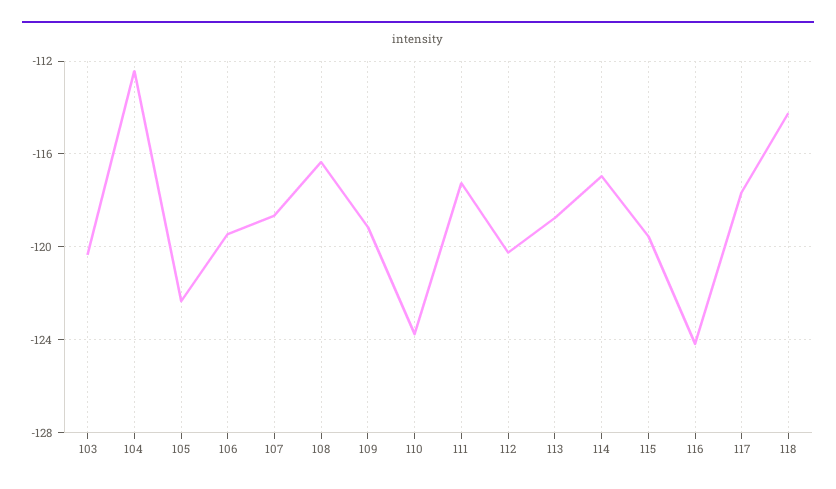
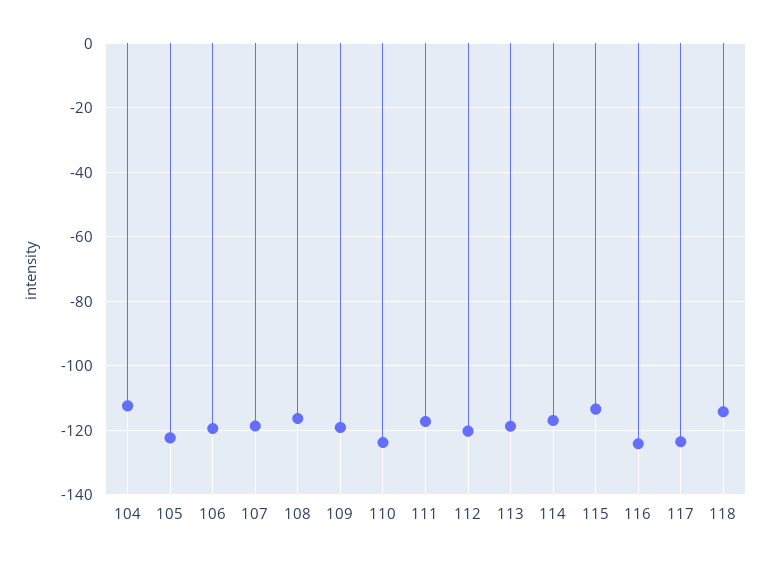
103: -120.5 -> none
115: -119.5 -> -114
117: -117.5 -> -124

